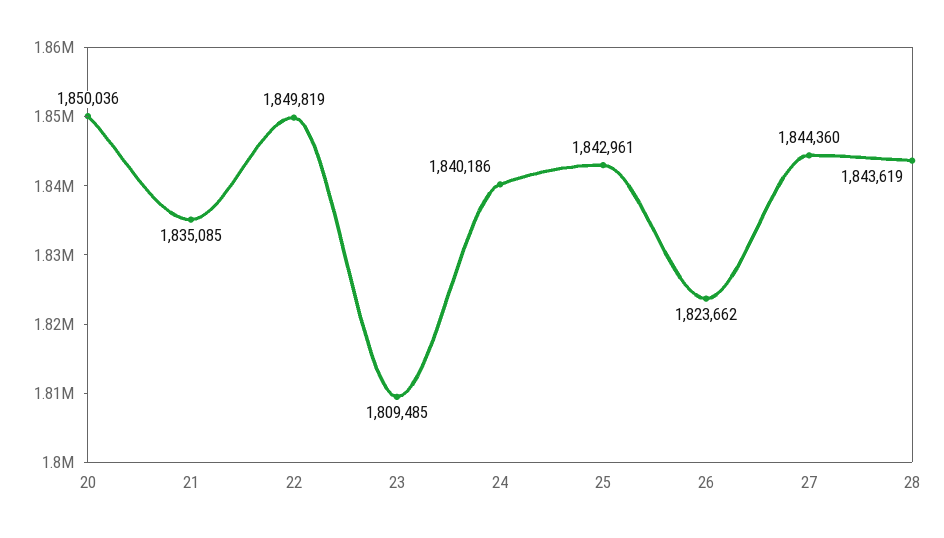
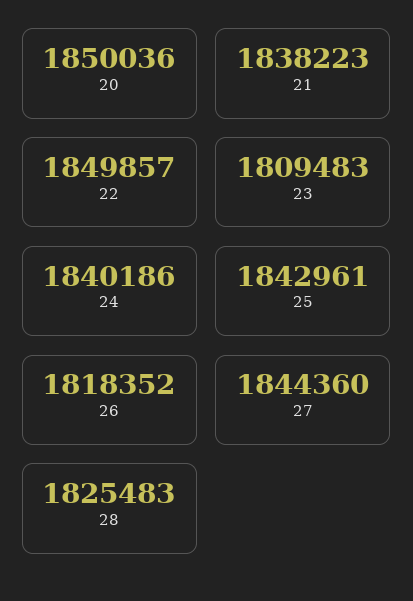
21: 1835085 -> 1838223
22: 1849819 -> 1849857
23: 1809485 -> 1809483
26: 1823662 -> 1818352
28: 1843619 -> 1825483

